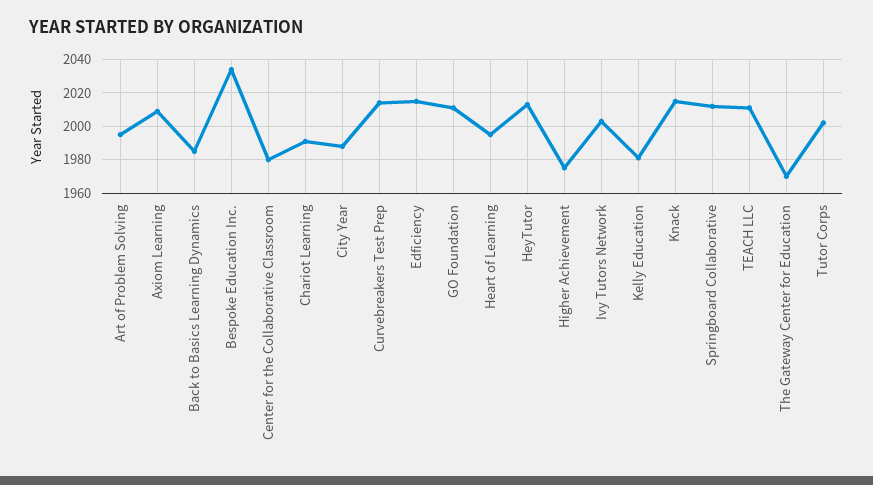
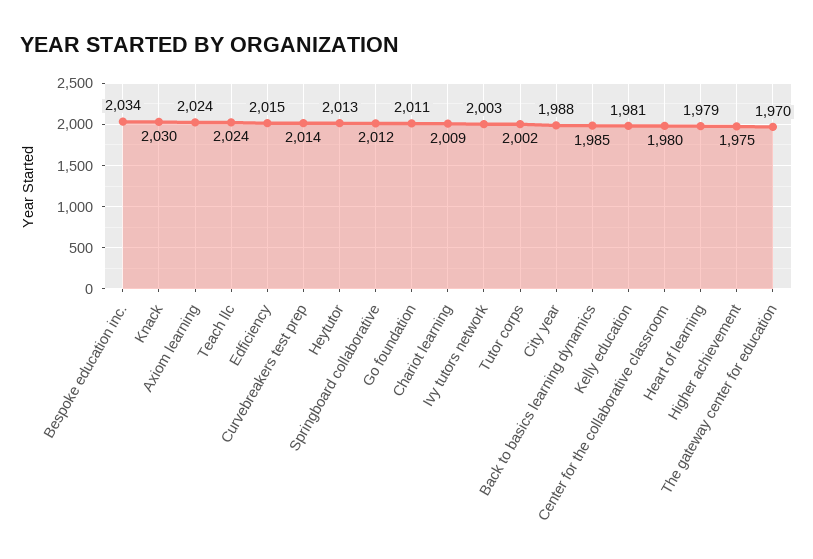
Art of Problem Solving: 1995 -> none
Axiom Learning: 2010 -> 2024
Chariot Learning: 1990 -> 2009
Heart of Learning: 1995 -> 1979
Knack: 2015 -> 2030
TEACH LLC: 2010 -> 2024

